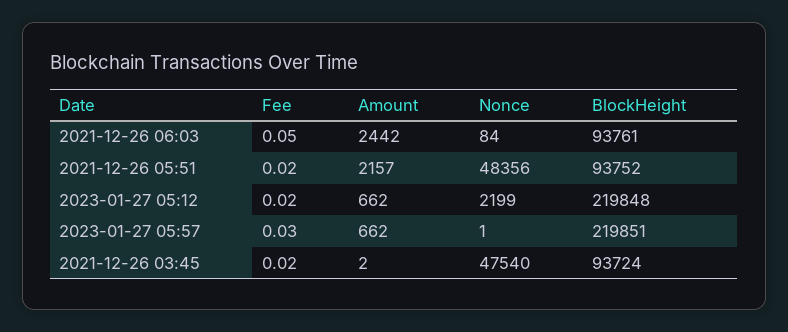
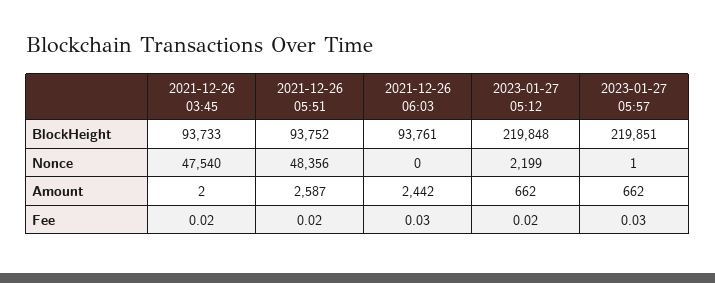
Fee, 2021-12-26 06:03: 0.05 -> 0.03
Nonce, 2021-12-26 06:03: 84 -> 0
Amount, 2021-12-26 05:51: 2157 -> 2587
BlockHeight, 2021-12-26 03:45: 93724 -> 93733

